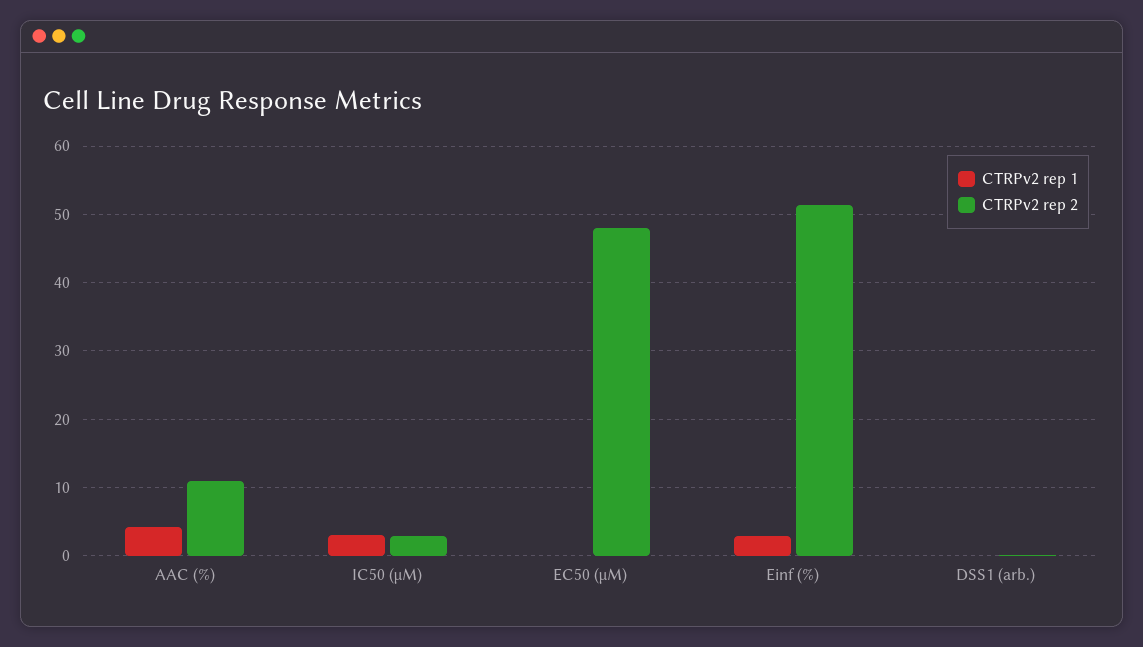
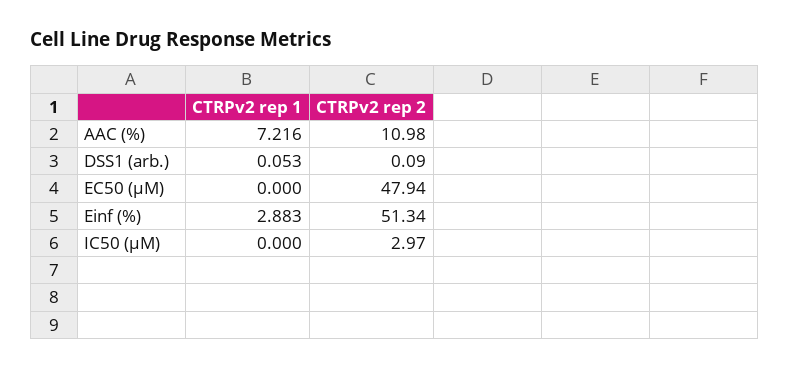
CTRPv2 rep 1, AAC (%): 4 -> 7.216
CTRPv2 rep 1, IC50 (µM): 3 -> 0

